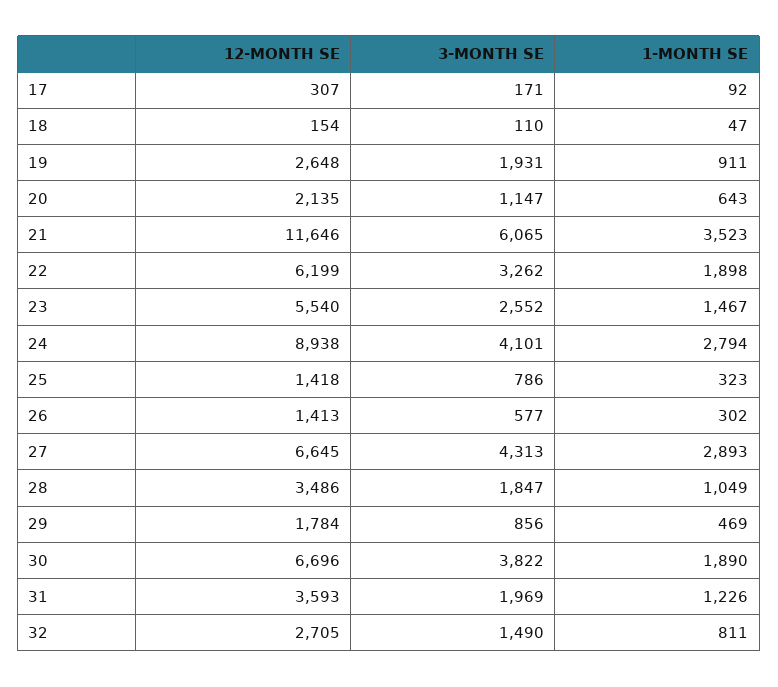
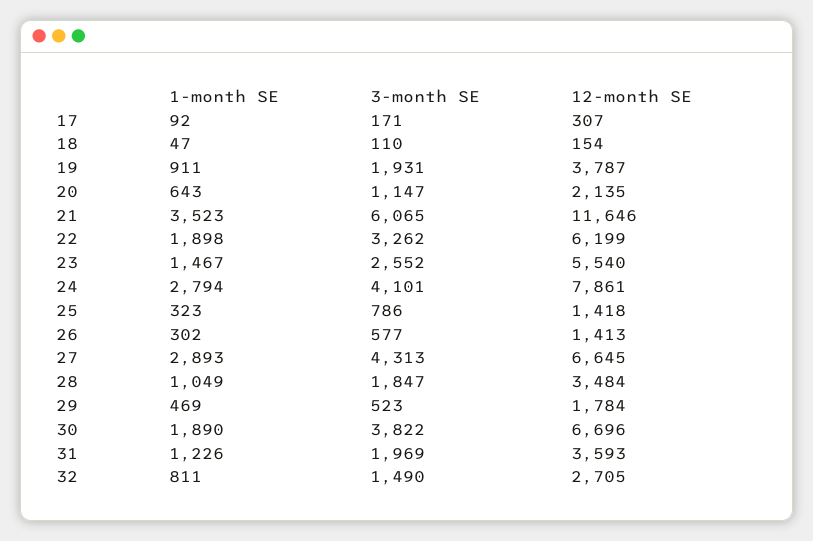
12-MONTH SE, 19: 2648 -> 3787
12-MONTH SE, 24: 8938 -> 7861
12-MONTH SE, 28: 3486 -> 3484
3-MONTH SE, 29: 856 -> 523

